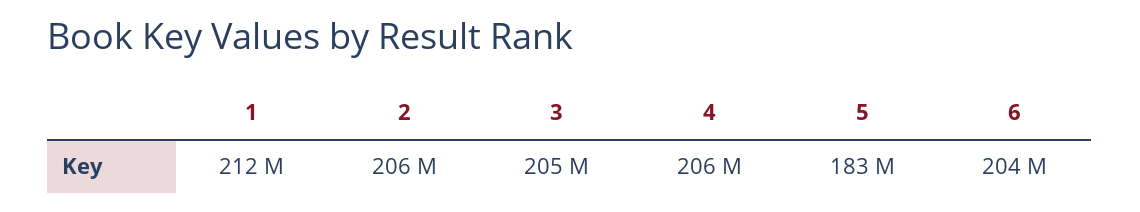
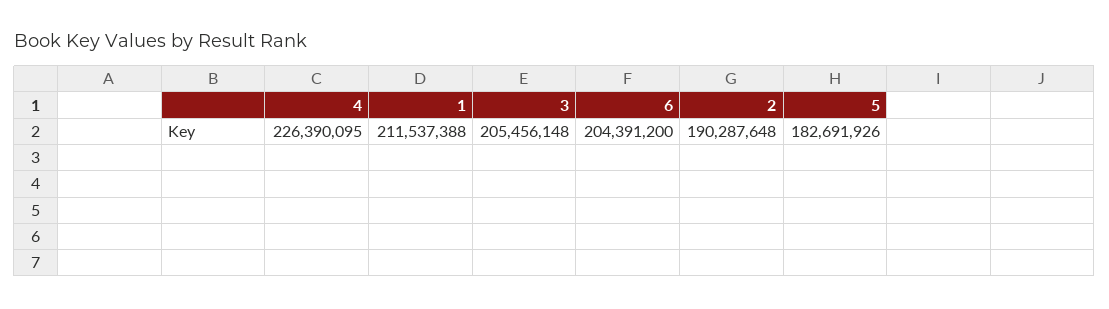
2: 206000000 -> 190287648
4: 206000000 -> 226390095

